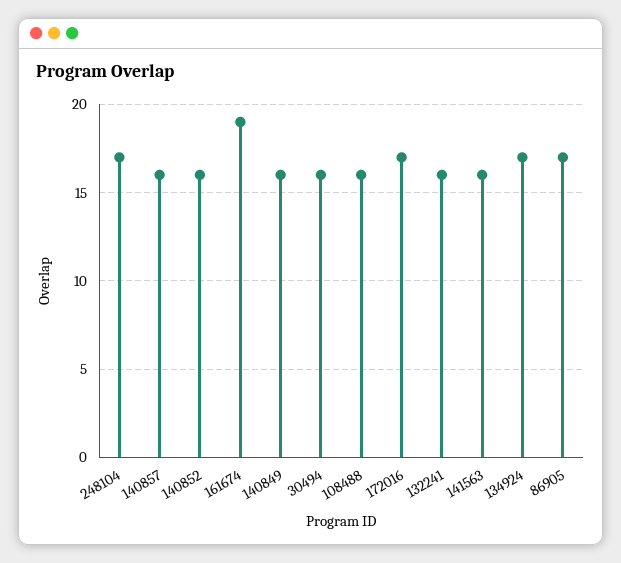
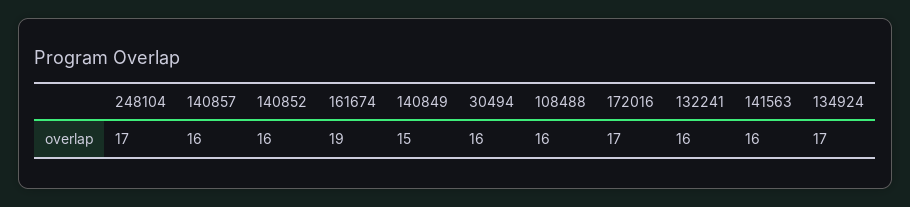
140849: 16 -> 15
86905: 17 -> none

